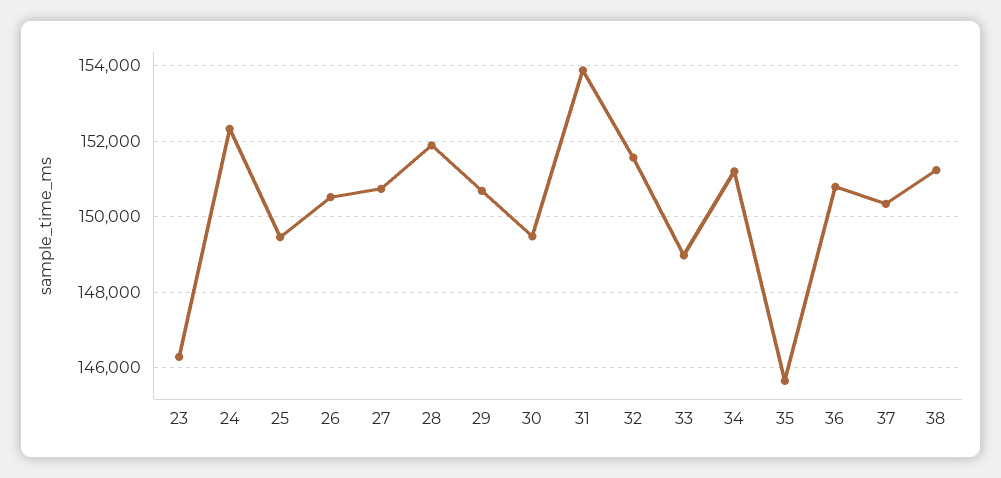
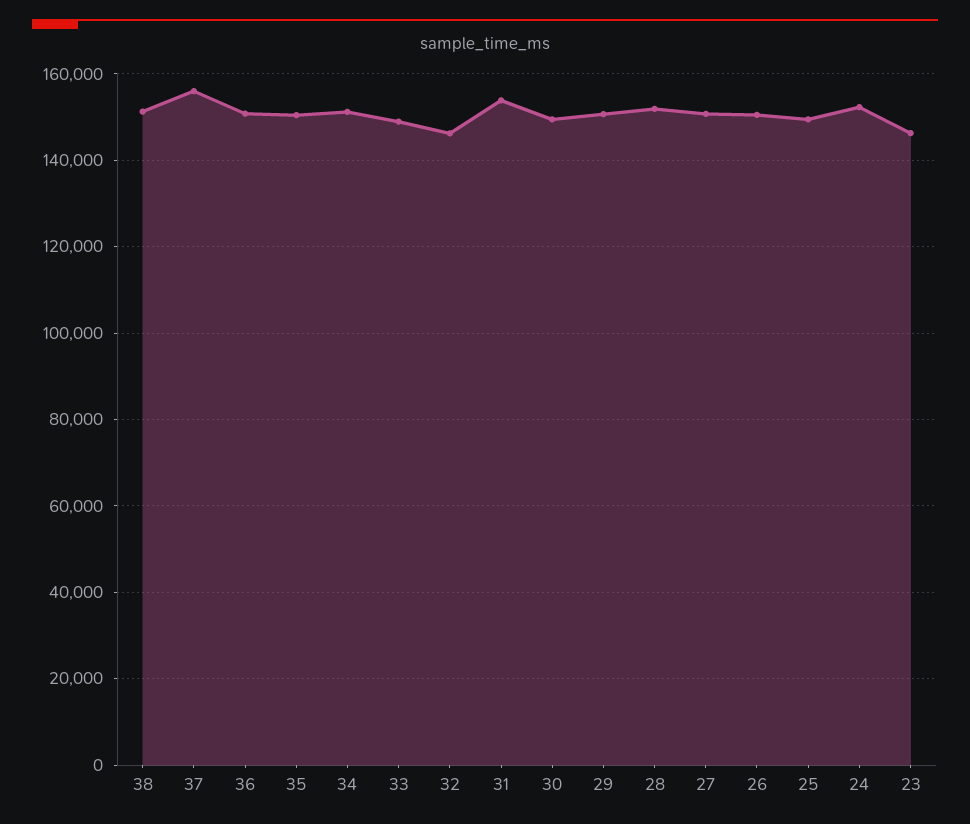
32: 151600 -> 146000
35: 145600 -> 150000
37: 150400 -> 156000

